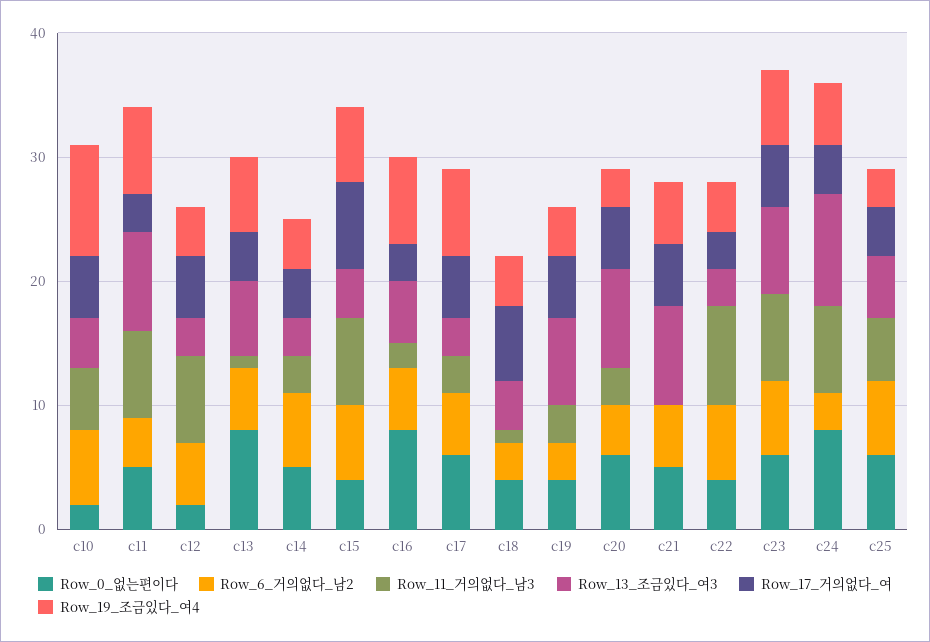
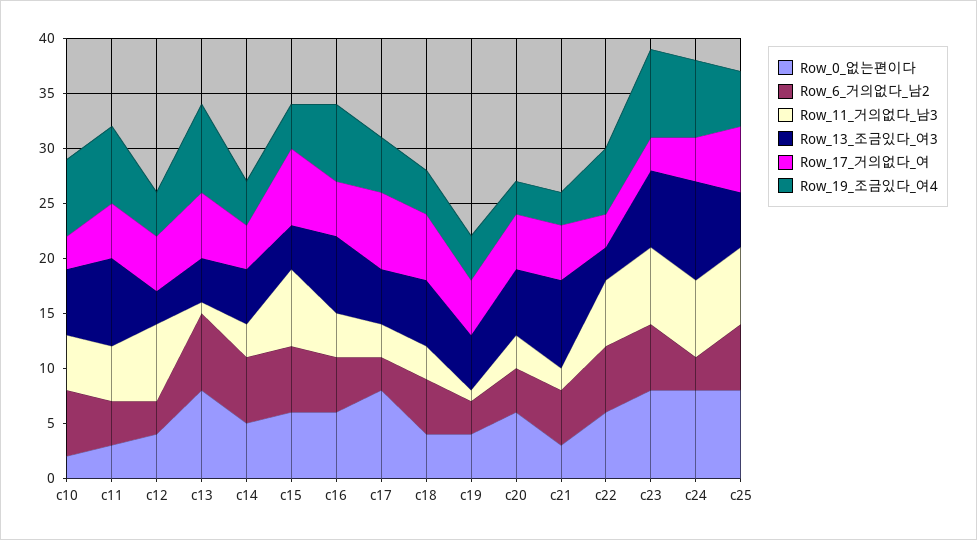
Row_13_조금있다_여3, c10: 4 -> 6
Row_17_거의없다_여, c10: 5 -> 3
Row_19_조금있다_여4, c10: 9 -> 7
Row_0_없는편이다, c11: 5 -> 3
Row_11_거의없다_남3, c11: 7 -> 5
Row_17_거의없다_여, c11: 3 -> 5
Row_0_없는편이다, c12: 2 -> 4
Row_6_거의없다_남2, c12: 5 -> 3
Row_6_거의없다_남2, c13: 5 -> 7
Row_13_조금있다_여3, c13: 6 -> 4
Row_17_거의없다_여, c13: 4 -> 6
Row_19_조금있다_여4, c13: 6 -> 8
Row_13_조금있다_여3, c14: 3 -> 5
Row_0_없는편이다, c15: 4 -> 6
Row_19_조금있다_여4, c15: 6 -> 4
Row_0_없는편이다, c16: 8 -> 6
Row_11_거의없다_남3, c16: 2 -> 4
Row_13_조금있다_여3, c16: 5 -> 7
Row_17_거의없다_여, c16: 3 -> 5
Row_0_없는편이다, c17: 6 -> 8
Row_6_거의없다_남2, c17: 5 -> 3
Row_13_조금있다_여3, c17: 3 -> 5
Row_17_거의없다_여, c17: 5 -> 7
Row_19_조금있다_여4, c17: 7 -> 5
Row_6_거의없다_남2, c18: 3 -> 5
Row_11_거의없다_남3, c18: 1 -> 3
Row_13_조금있다_여3, c18: 4 -> 6
Row_11_거의없다_남3, c19: 3 -> 1
Row_13_조금있다_여3, c19: 7 -> 5
Row_13_조금있다_여3, c20: 8 -> 6
Row_0_없는편이다, c21: 5 -> 3
Row_11_거의없다_남3, c21: 0 -> 2
Row_19_조금있다_여4, c21: 5 -> 3
Row_0_없는편이다, c22: 4 -> 6
Row_11_거의없다_남3, c22: 8 -> 6
Row_19_조금있다_여4, c22: 4 -> 6
Row_0_없는편이다, c23: 6 -> 8
Row_17_거의없다_여, c23: 5 -> 3
Row_19_조금있다_여4, c23: 6 -> 8
Row_19_조금있다_여4, c24: 5 -> 7
Row_0_없는편이다, c25: 6 -> 8
Row_11_거의없다_남3, c25: 5 -> 7
Row_17_거의없다_여, c25: 4 -> 6
Row_19_조금있다_여4, c25: 3 -> 5

